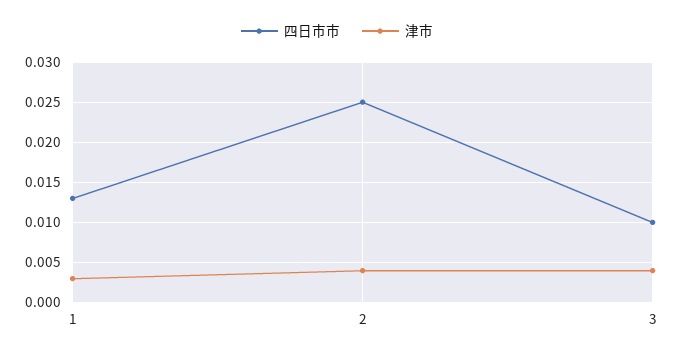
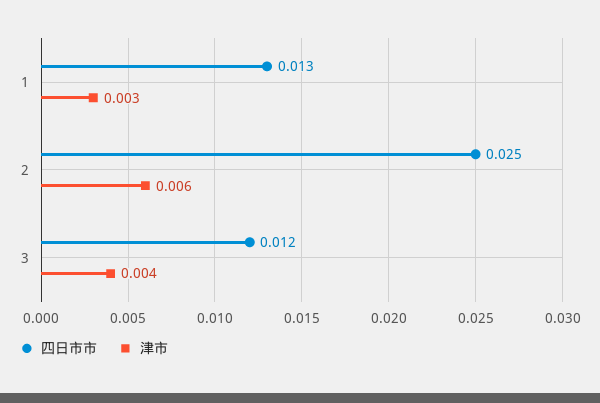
津市, 2: 0.004 -> 0.006
四日市市, 3: 0.01 -> 0.012

